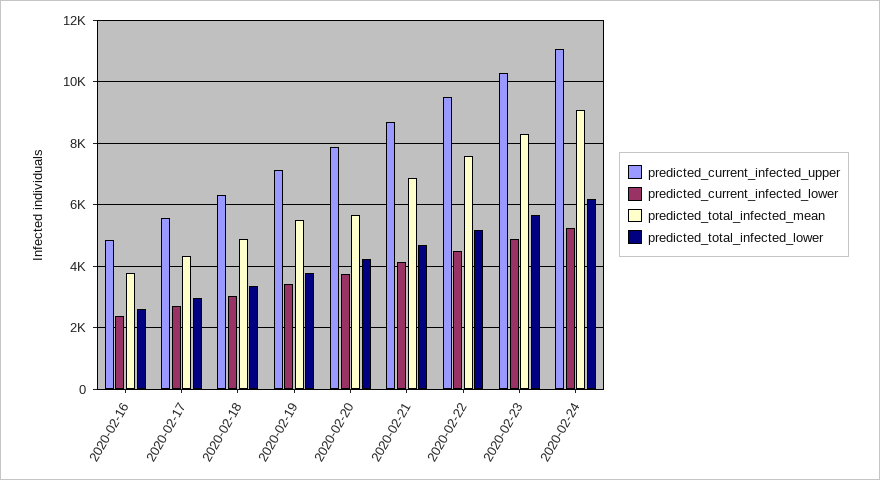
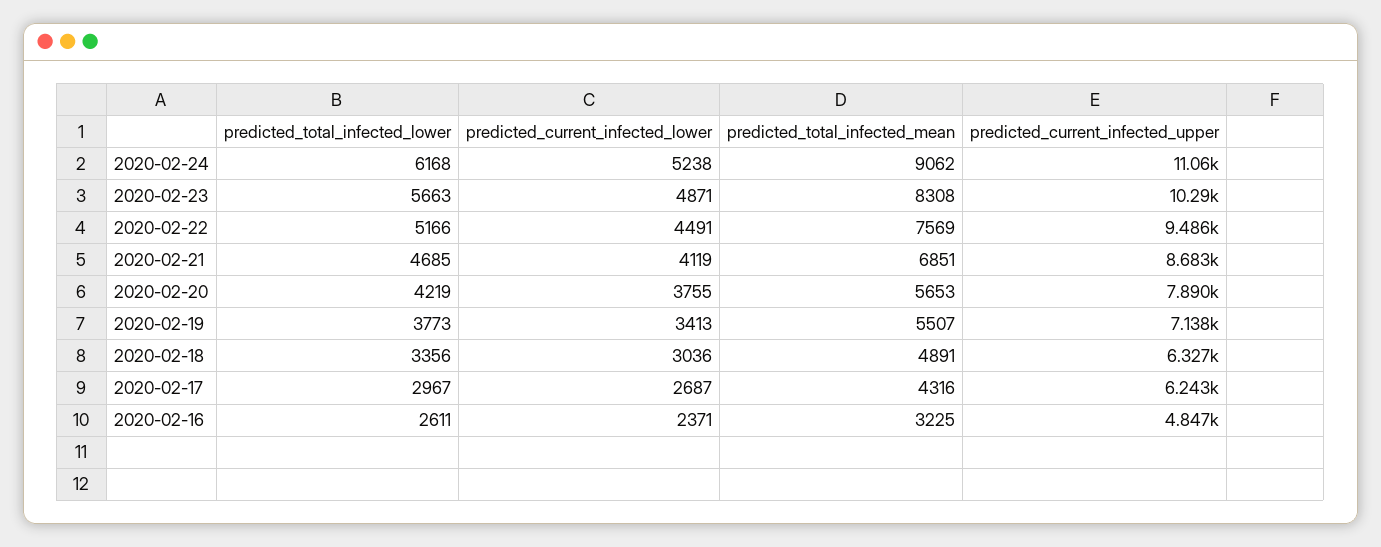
predicted_total_infected_mean, 2020-02-16: 3800 -> 3225
predicted_current_infected_upper, 2020-02-17: 5600 -> 6243

